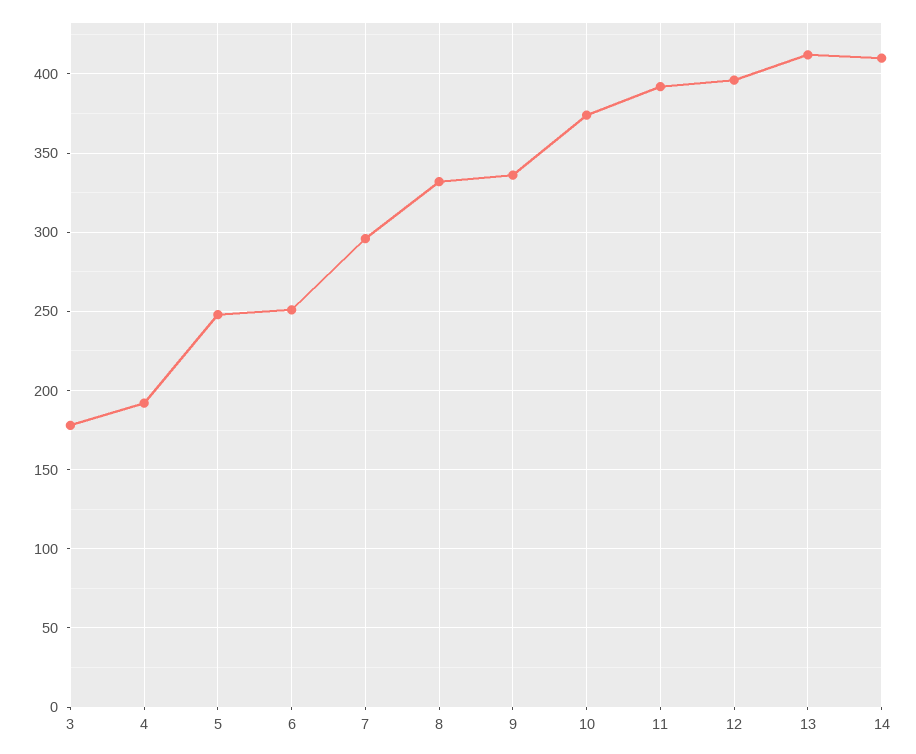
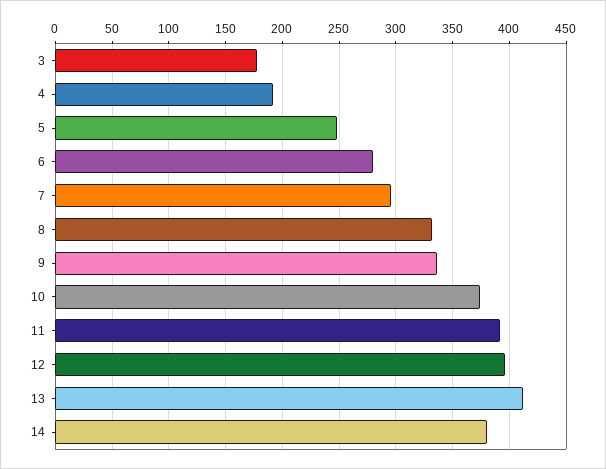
6: 250 -> 280
14: 410 -> 380

